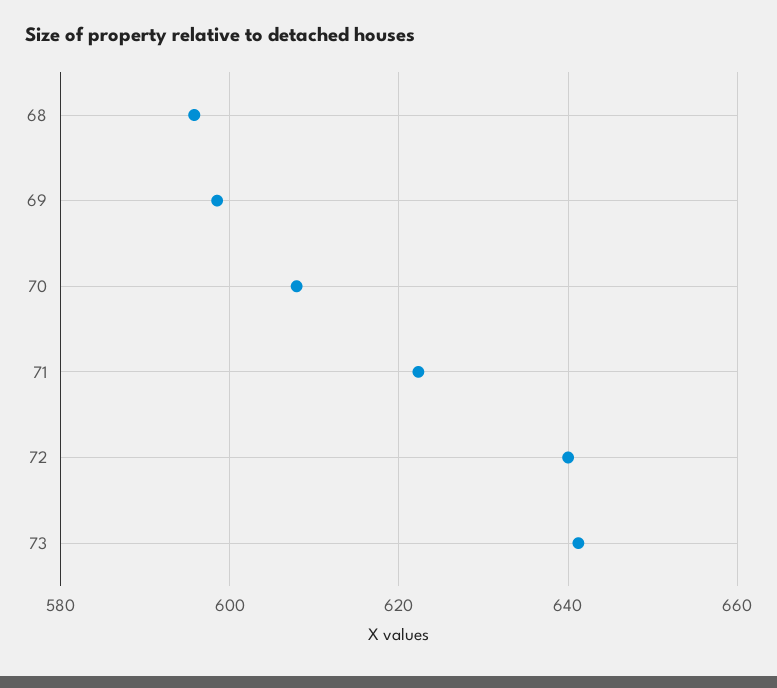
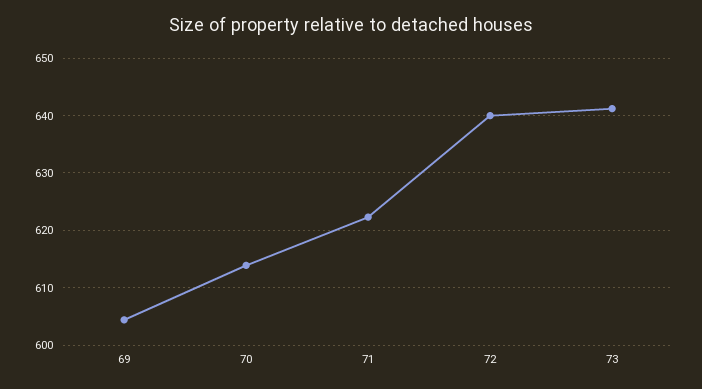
68: 596 -> none
69: 598 -> 604
70: 608 -> 614

